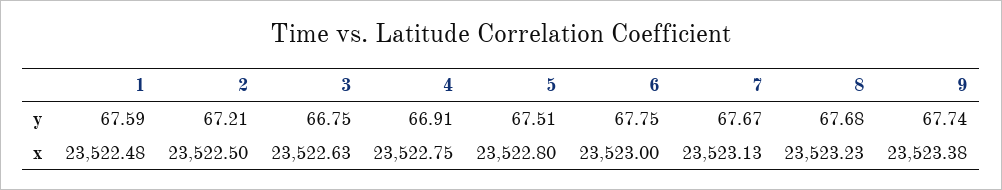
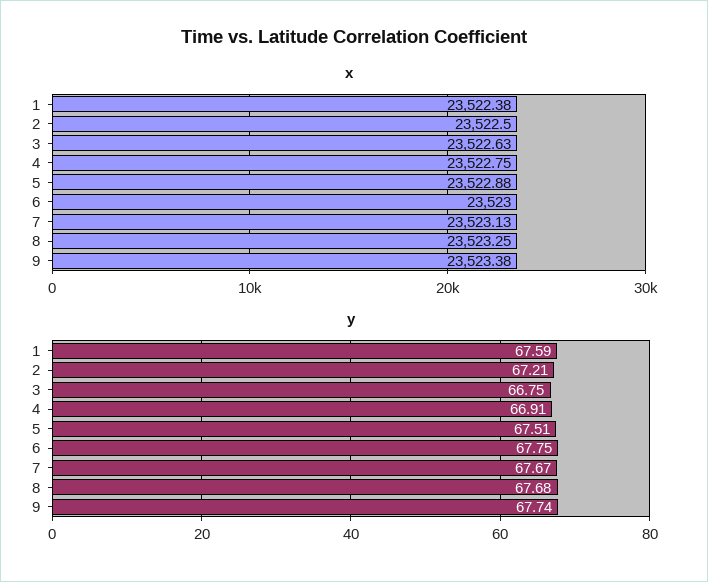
x, 1: 23522.48 -> 23522.38
x, 5: 23522.8 -> 23522.88
x, 8: 23523.23 -> 23523.25

